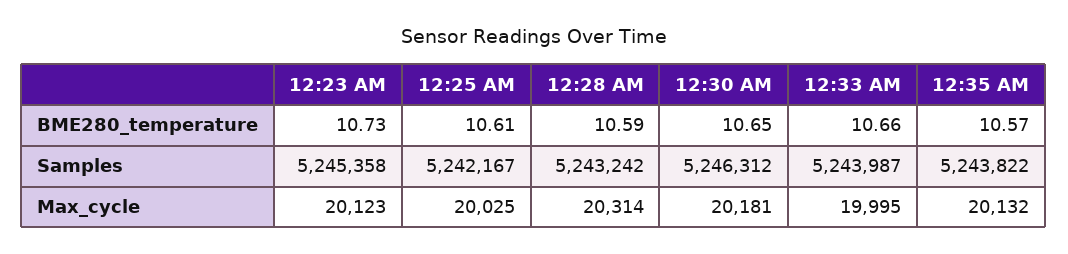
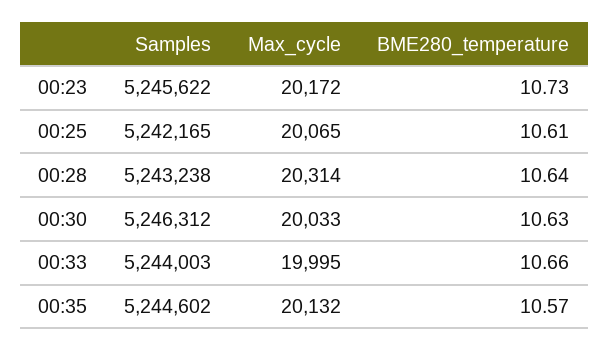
12:28 AM, BME280_temperature: 10.59 -> 10.64
12:30 AM, BME280_temperature: 10.65 -> 10.63
12:23 AM, Samples: 5245358 -> 5245622
12:25 AM, Samples: 5242167 -> 5242165
12:28 AM, Samples: 5243242 -> 5243238
12:33 AM, Samples: 5243987 -> 5244003
12:35 AM, Samples: 5243822 -> 5244602
12:23 AM, Max_cycle: 20123 -> 20172
12:25 AM, Max_cycle: 20025 -> 20065
12:30 AM, Max_cycle: 20181 -> 20033

